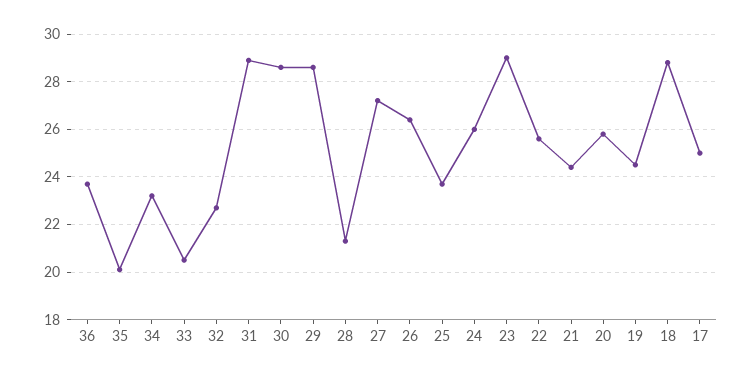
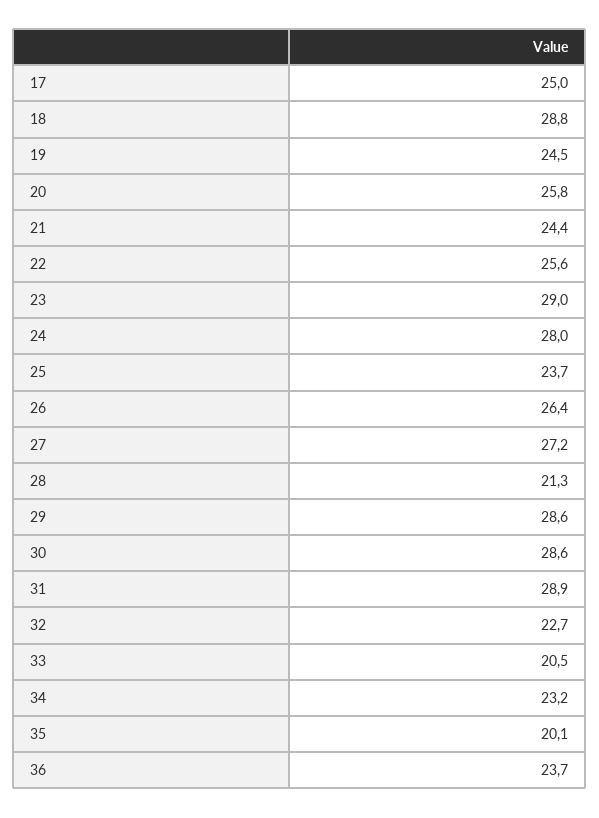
24: 26 -> 28

